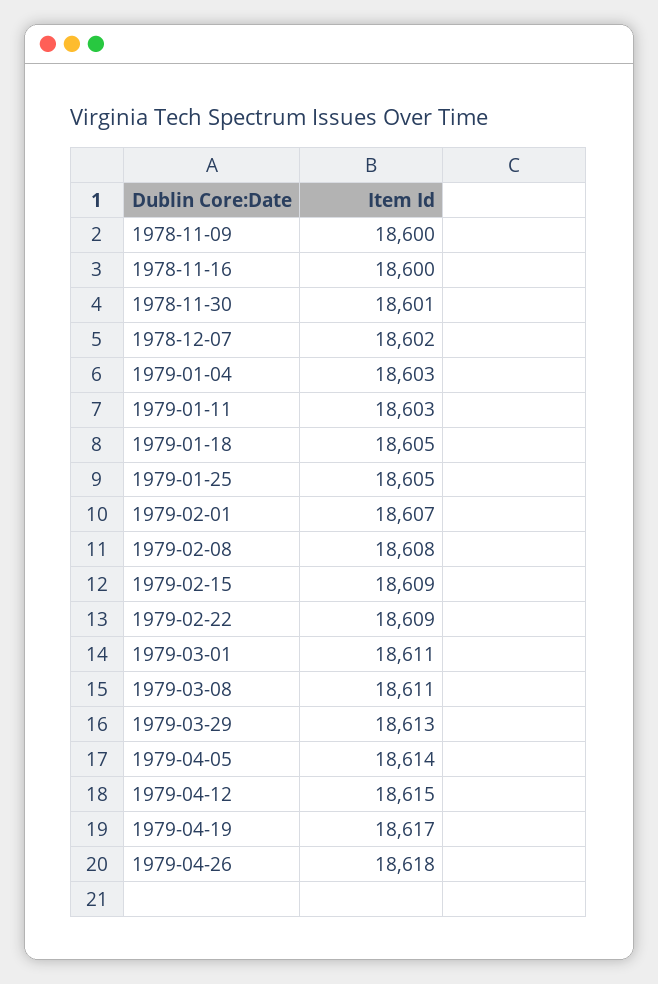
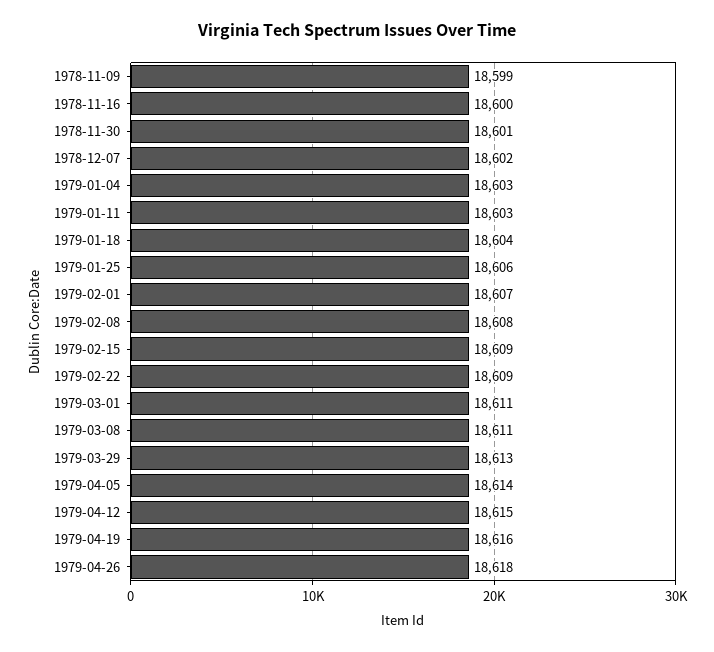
1978-11-09: 18600 -> 18599
1979-01-18: 18605 -> 18604
1979-01-25: 18605 -> 18606
1979-04-19: 18617 -> 18616

